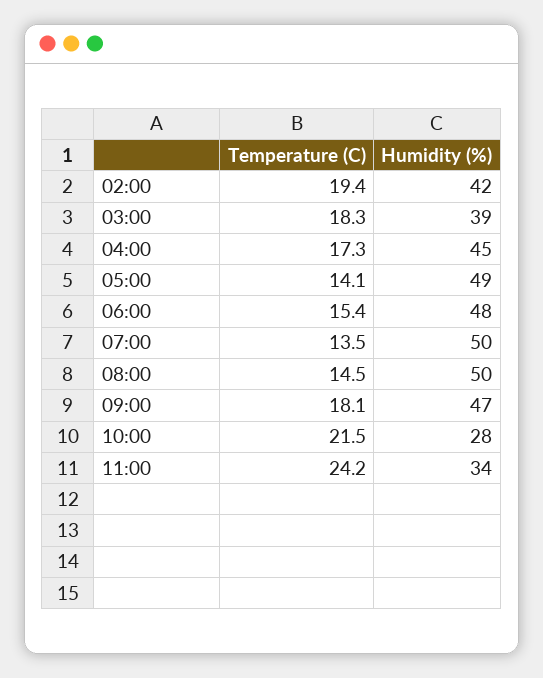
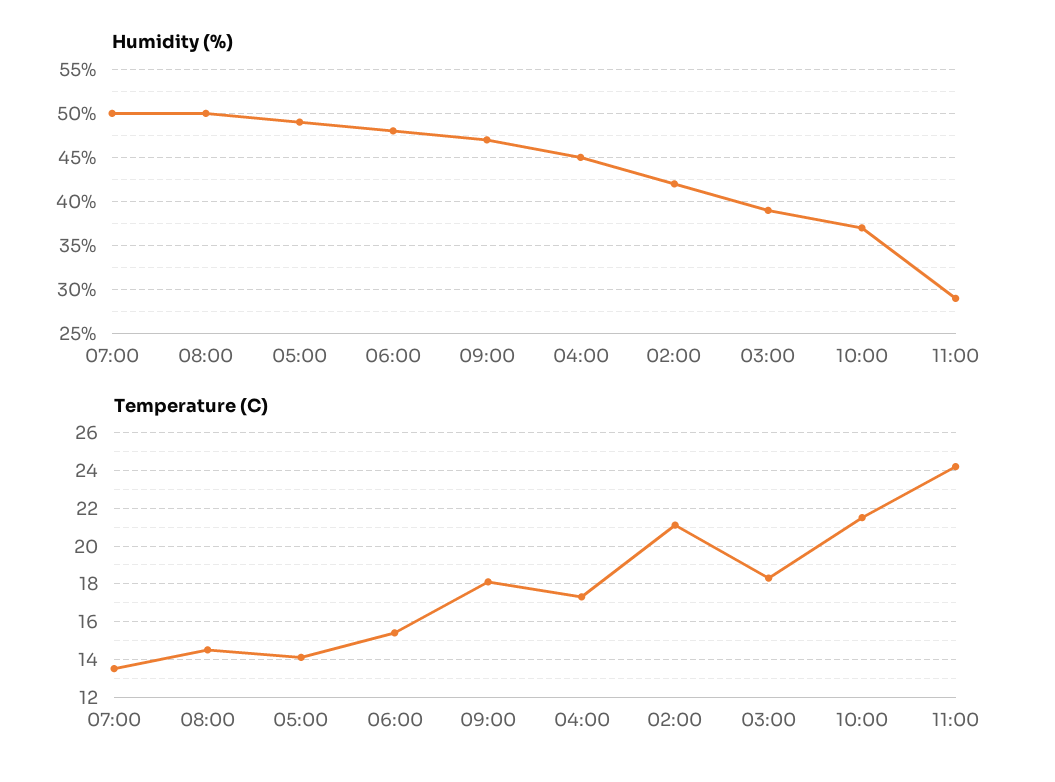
Temperature (C), 02:00: 19.4 -> 21
Humidity (%), 10:00: 28 -> 37
Humidity (%), 11:00: 34 -> 29

